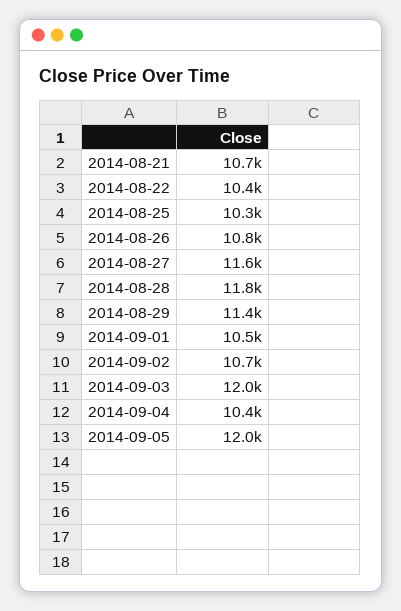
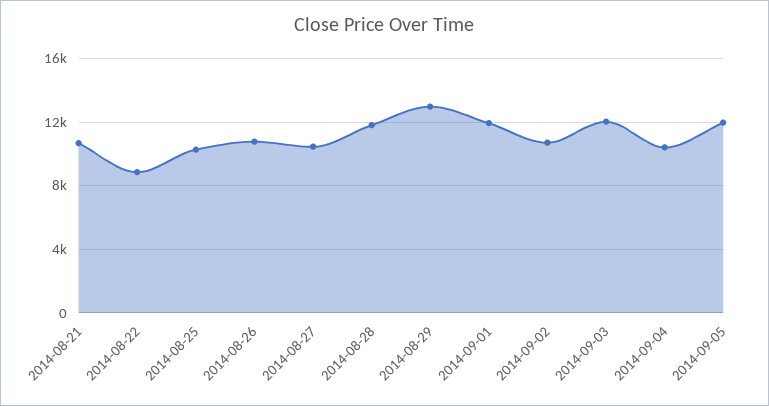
2014-08-22: 10400 -> 9000
2014-08-27: 11600 -> 10500
2014-08-29: 11400 -> 13000
2014-09-01: 10500 -> 12000

